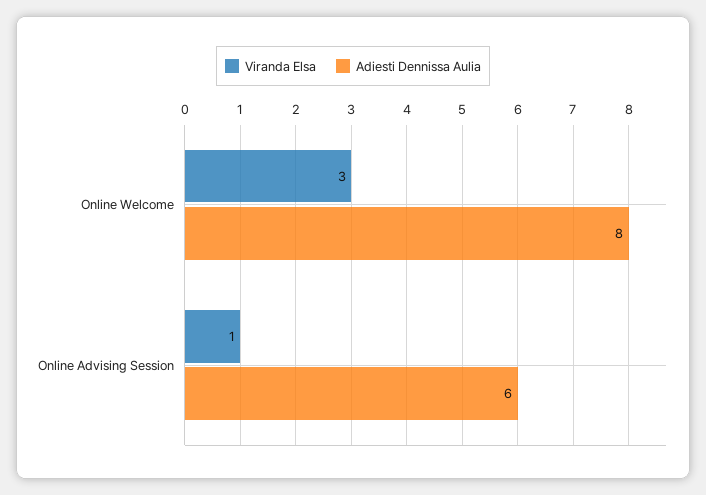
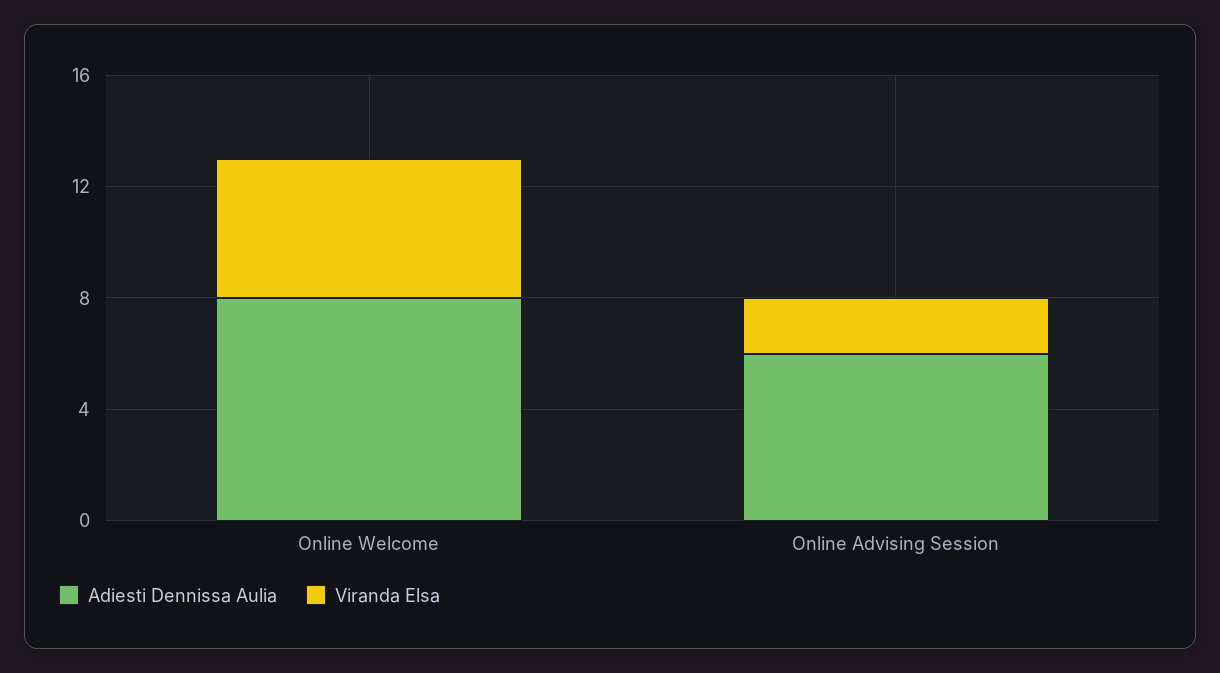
Viranda Elsa, Online Welcome: 3 -> 5
Viranda Elsa, Online Advising Session: 1 -> 2

